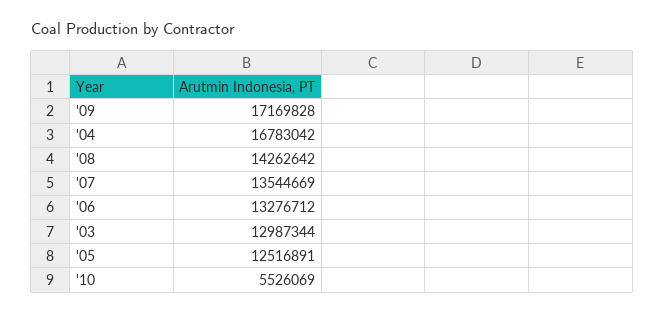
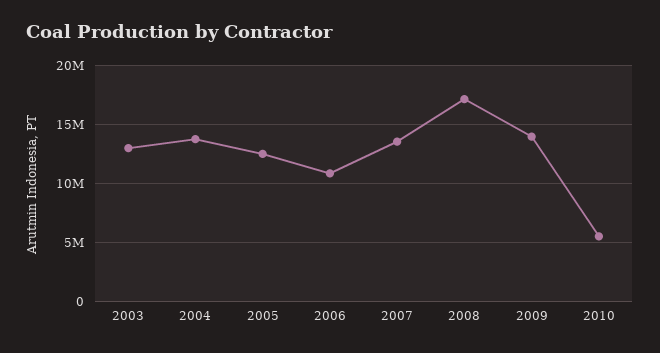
'09: 17169828 -> 14000000
'04: 16783042 -> 14000000
'08: 14262642 -> 17000000
'06: 13276712 -> 11000000

